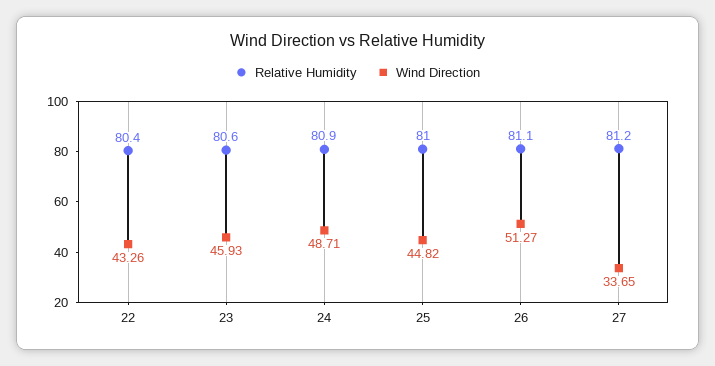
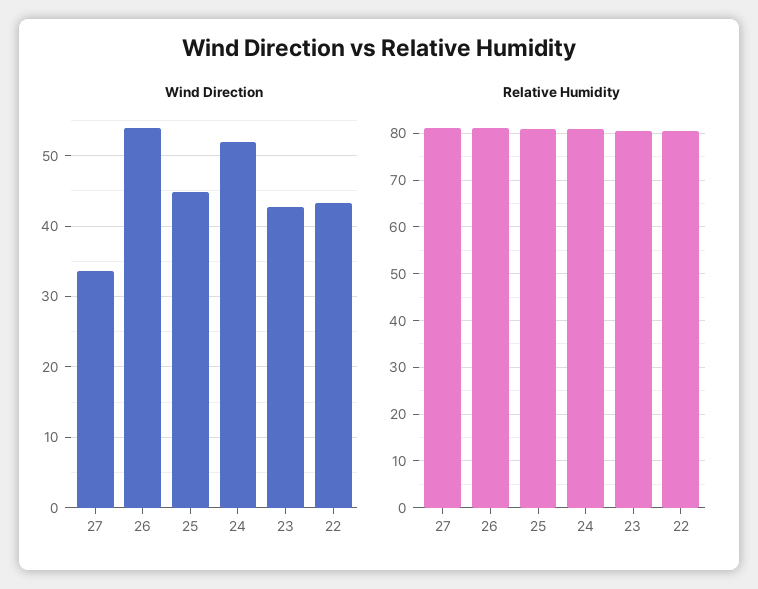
Wind Direction, 23: 45.93 -> 43
Wind Direction, 24: 48.71 -> 52
Wind Direction, 26: 51.27 -> 54

